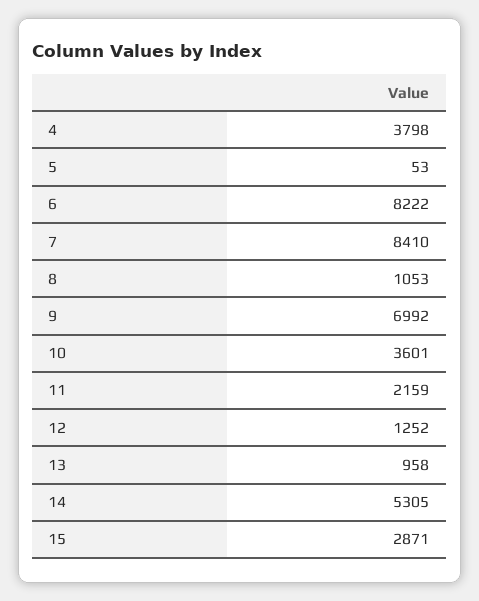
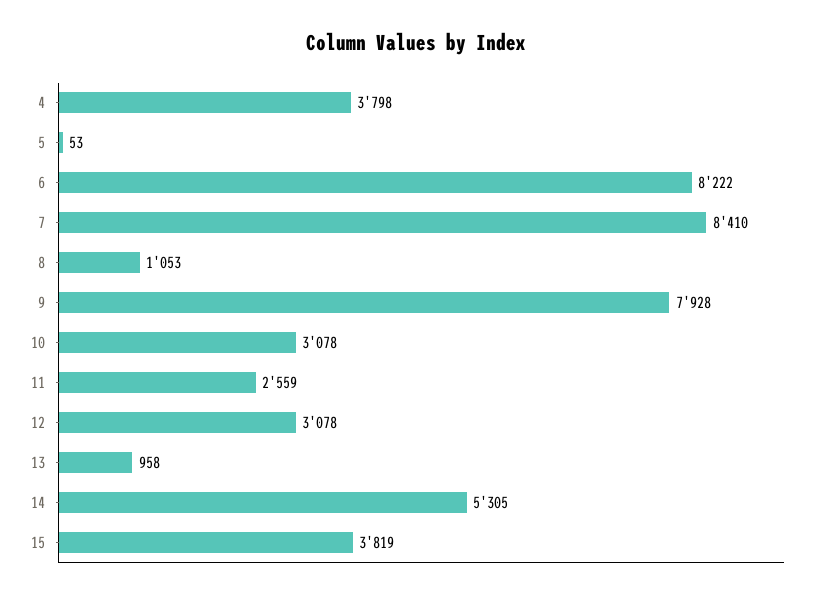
9: 6992 -> 7928
10: 3601 -> 3078
11: 2159 -> 2559
12: 1252 -> 3078
15: 2871 -> 3819

